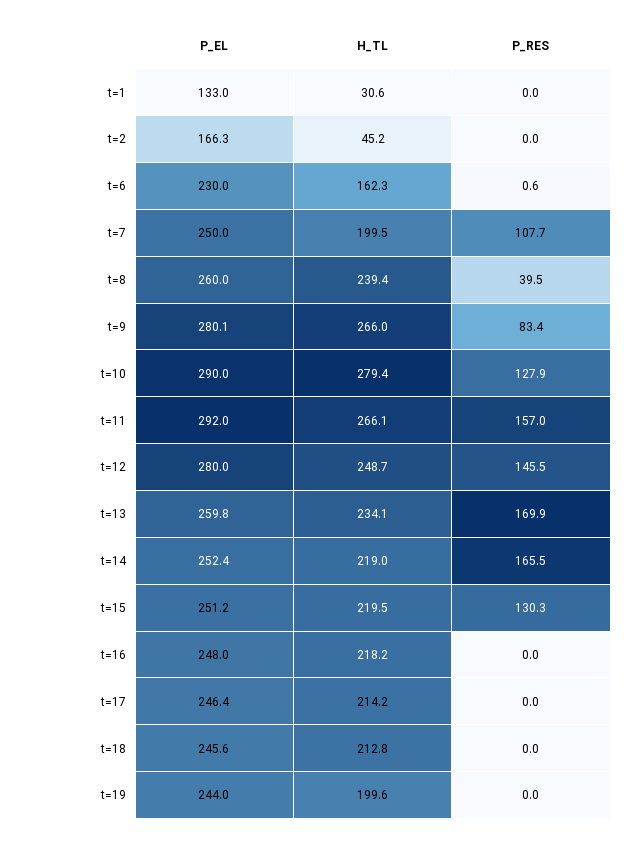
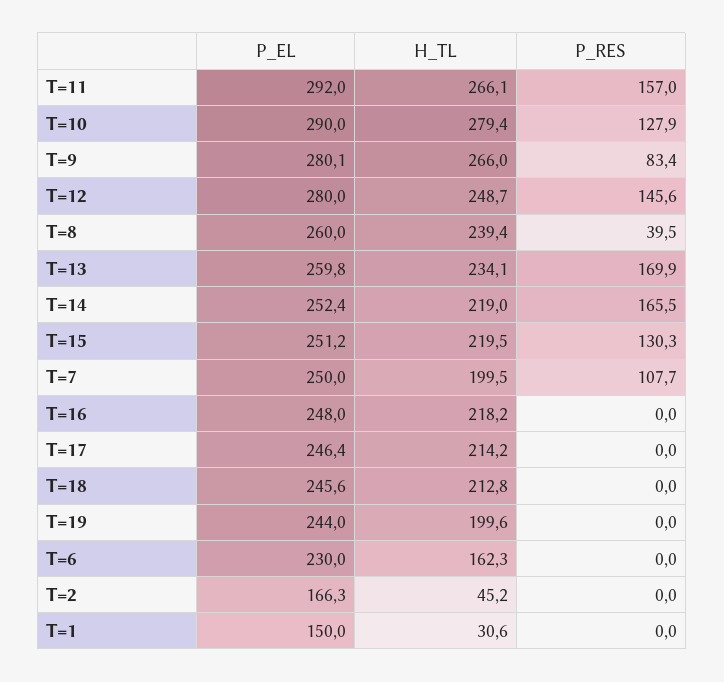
P_EL, t=1: 133 -> 150
P_RES, t=6: 0.6 -> 0
P_RES, t=12: 145.5 -> 145.6

